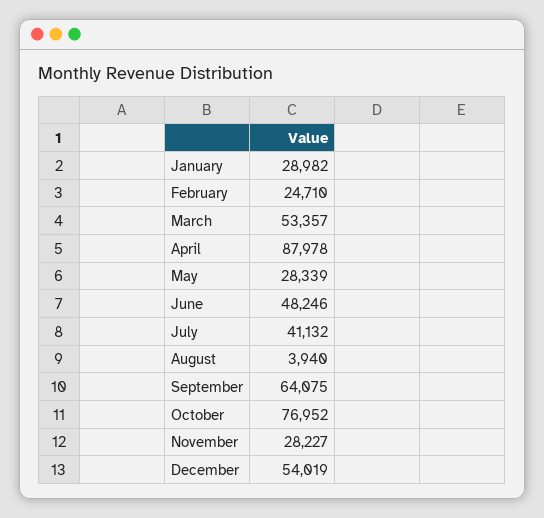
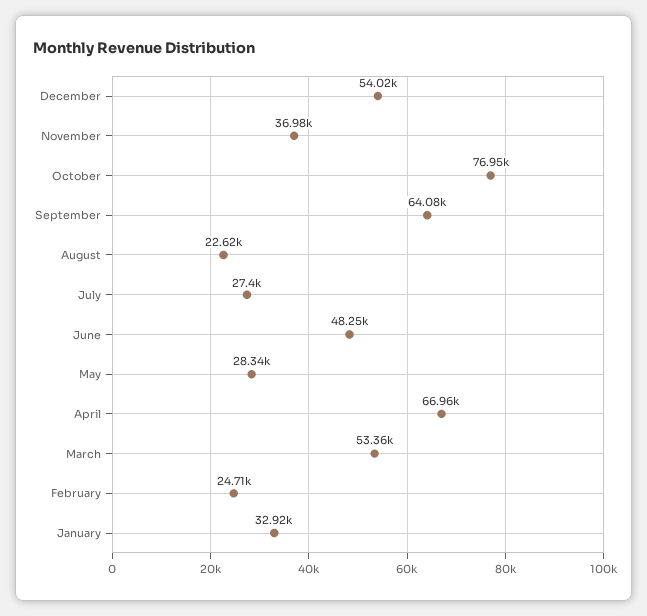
January: 28982 -> 32920
April: 87978 -> 66960
July: 41132 -> 27400
August: 3940 -> 22620
November: 28227 -> 36980

